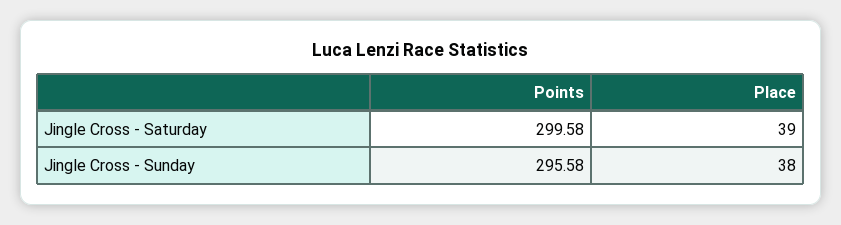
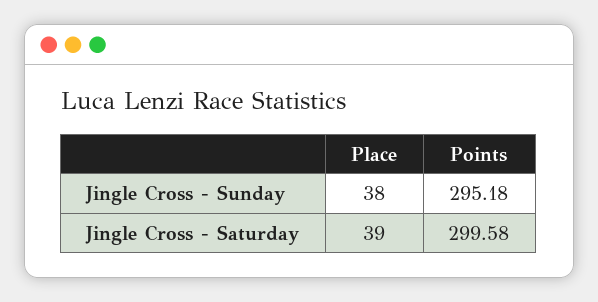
Points, Jingle Cross - Sunday: 295.58 -> 295.18

